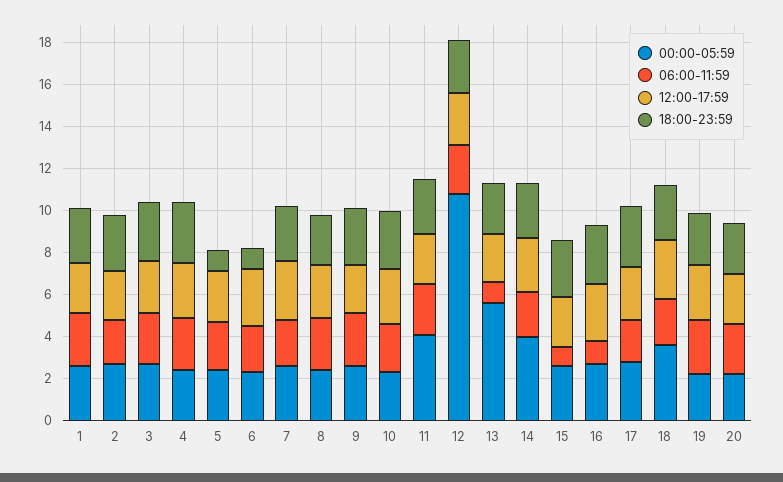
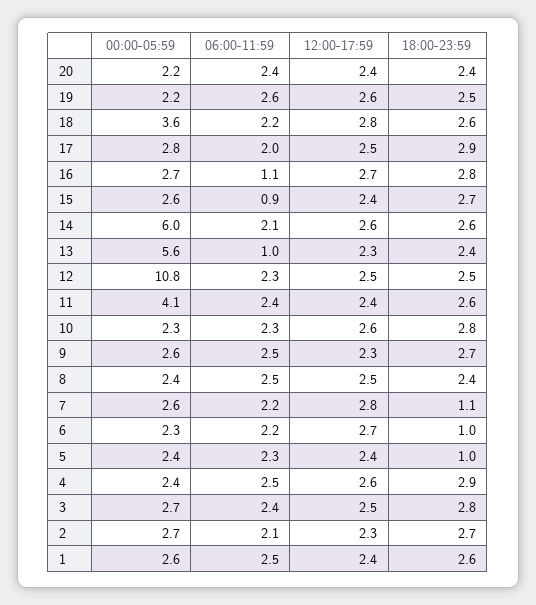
18:00-23:59, 7: 2.5 -> 1.1
00:00-05:59, 14: 4 -> 6

